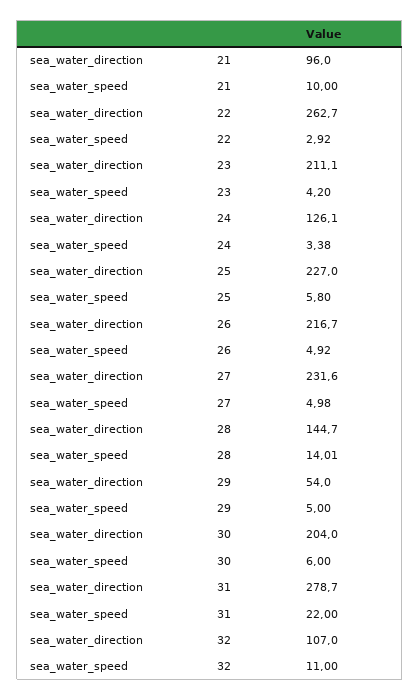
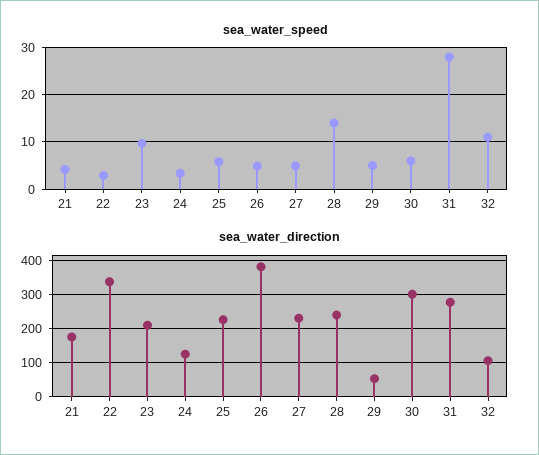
sea_water_direction, 21: 96 -> 180
sea_water_speed, 21: 10 -> 4
sea_water_direction, 22: 262.7 -> 340
sea_water_speed, 23: 4.2 -> 10
sea_water_direction, 26: 216.7 -> 380
sea_water_direction, 28: 144.7 -> 240
sea_water_direction, 30: 204 -> 300
sea_water_speed, 31: 22 -> 28

